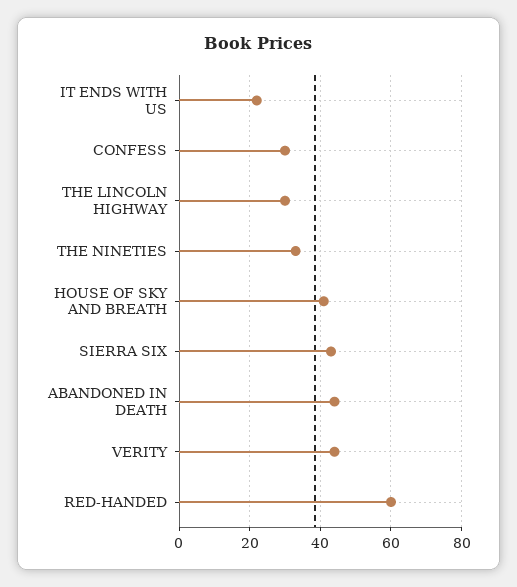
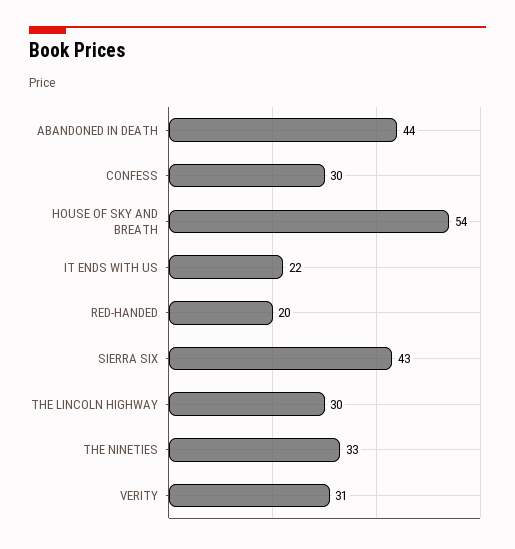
HOUSE OF SKY AND BREATH: 40 -> 54
VERITY: 45 -> 31
RED-HANDED: 60 -> 20

